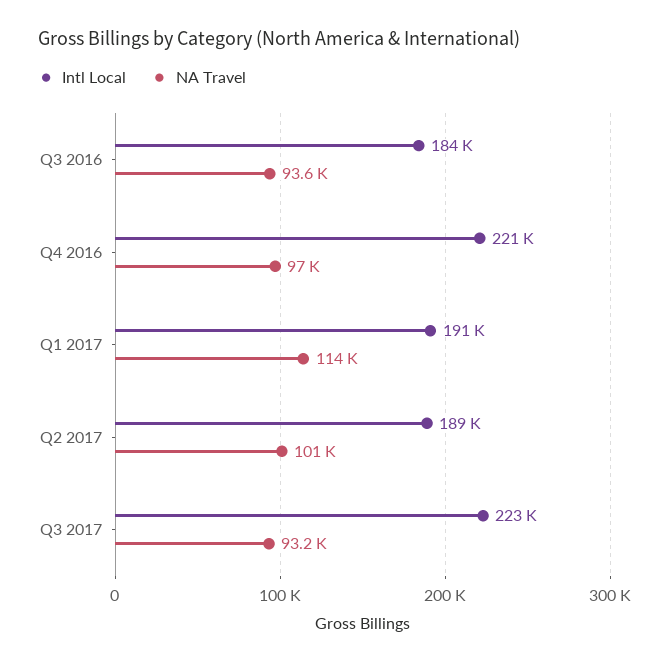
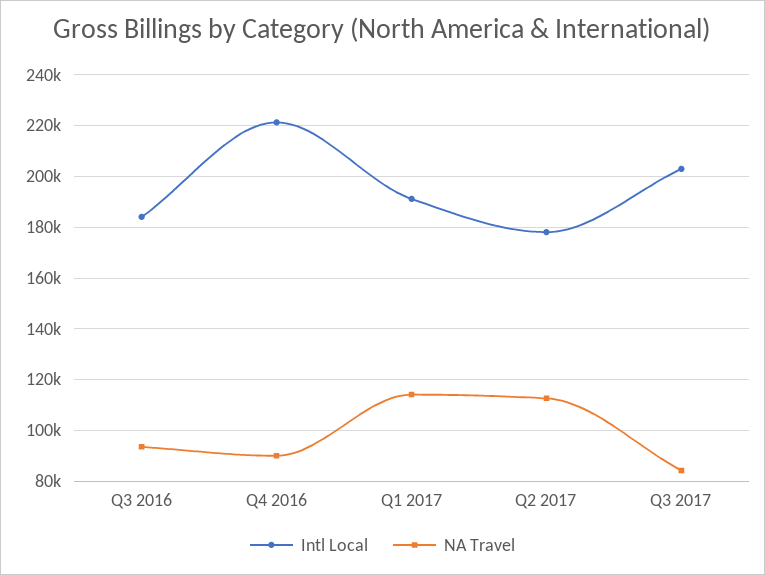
NA Travel, Q4 2016: 97000 -> 90000
Intl Local, Q2 2017: 189000 -> 177500
NA Travel, Q2 2017: 101000 -> 112500
Intl Local, Q3 2017: 223000 -> 202500
NA Travel, Q3 2017: 93200 -> 85000

